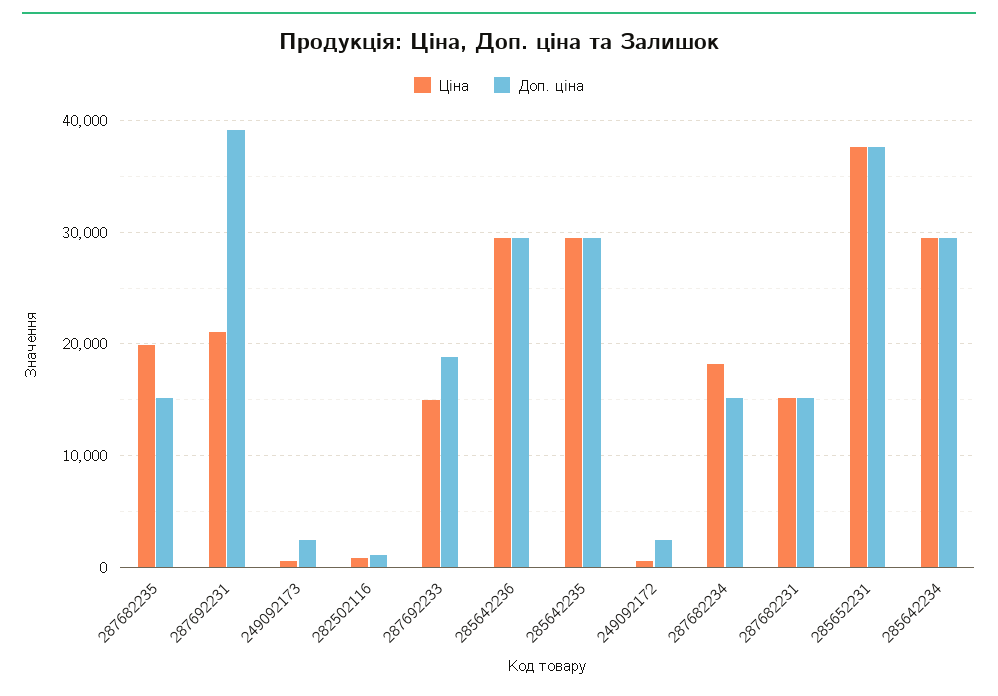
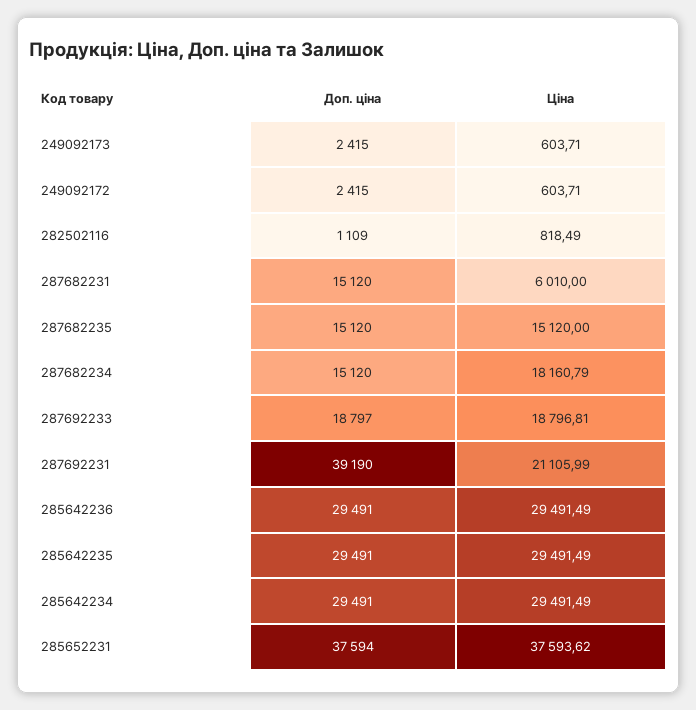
Ціна, 287682235: 20000 -> 15120
Ціна, 287692233: 15000 -> 18796.81
Ціна, 287682231: 15000 -> 6010

